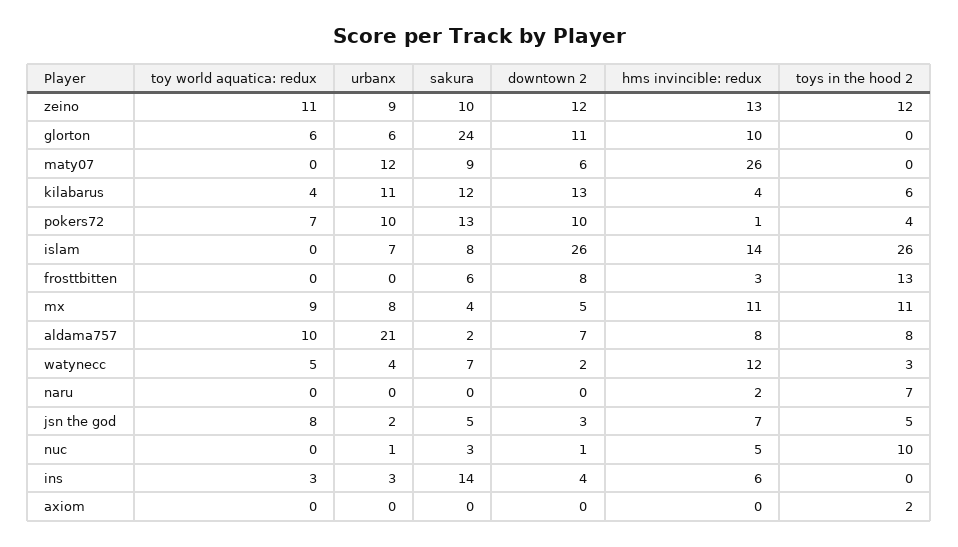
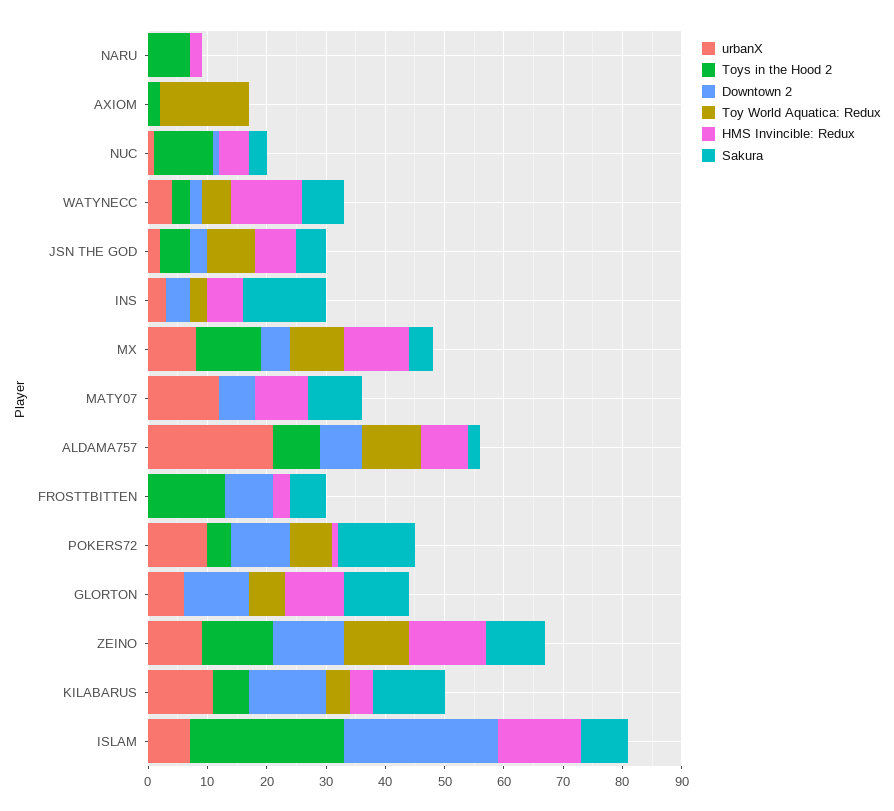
sakura, glorton: 24 -> 10
hms invincible: redux, maty07: 26 -> 10
toy world aquatica: redux, axiom: 0 -> 15

